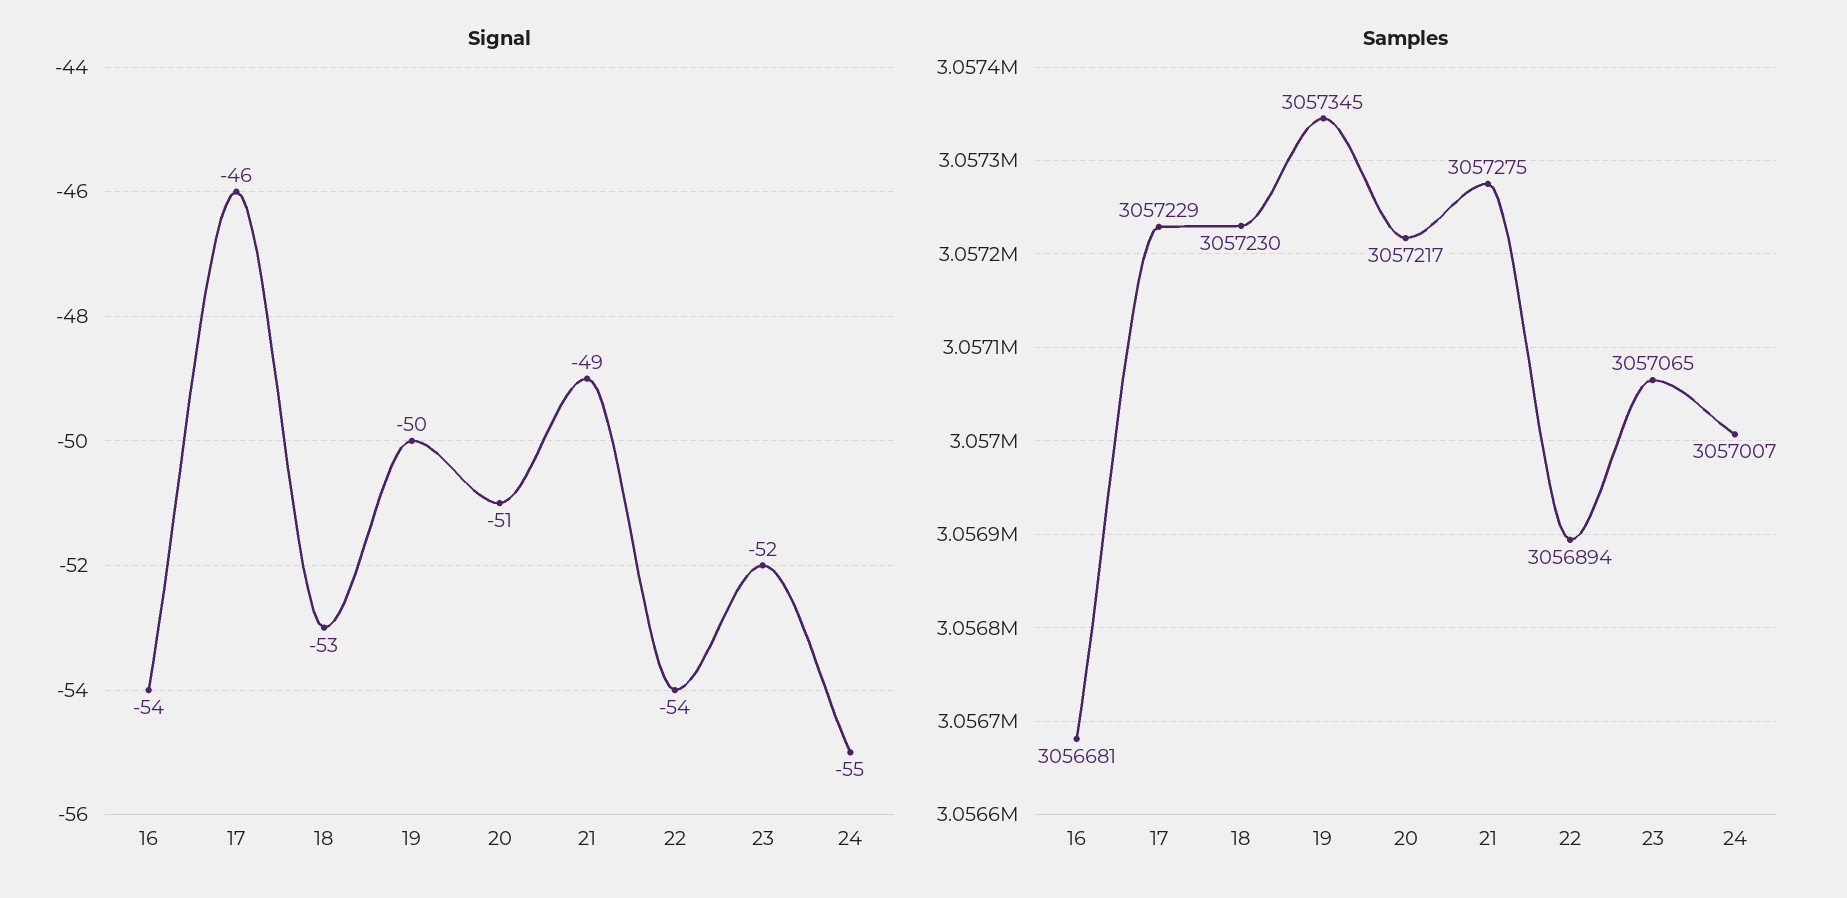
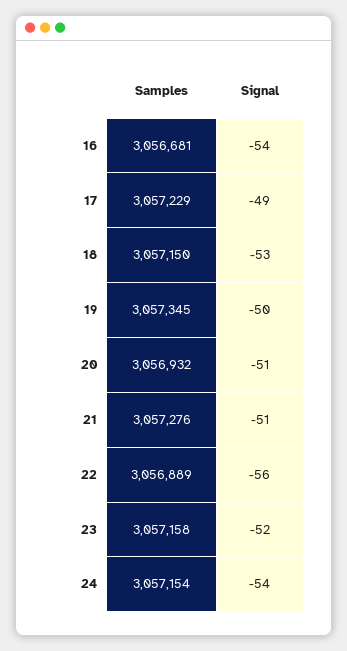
Signal, 17: -46 -> -49
Signal, 21: -49 -> -51
Signal, 22: -54 -> -56
Signal, 24: -55 -> -54
Samples, 18: 3057230 -> 3057150
Samples, 20: 3057217 -> 3056932
Samples, 21: 3057275 -> 3057276
Samples, 22: 3056894 -> 3056889
Samples, 23: 3057065 -> 3057158
Samples, 24: 3057007 -> 3057154

